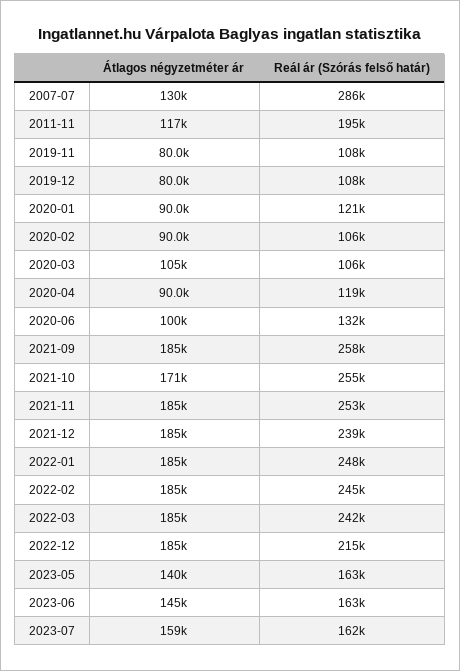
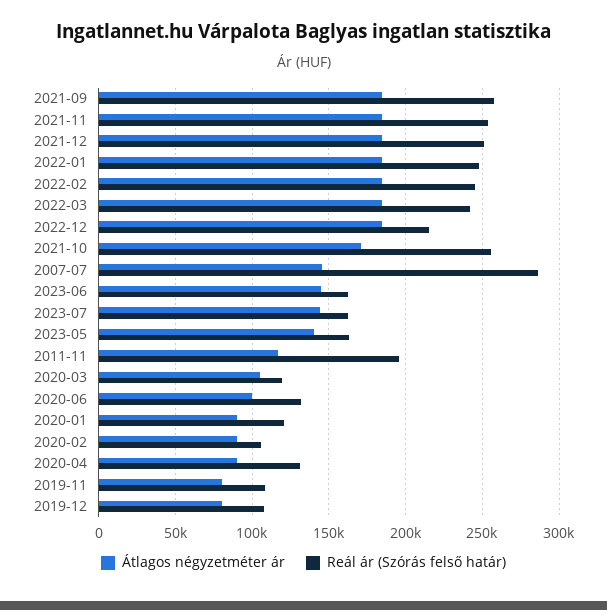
Átlagos négyzetméter ár, 2007-07: 130000 -> 145000
Reál ár (Szórás felső határ), 2020-03: 106000 -> 120000
Reál ár (Szórás felső határ), 2020-04: 119000 -> 130000
Reál ár (Szórás felső határ), 2021-12: 239000 -> 250000
Átlagos négyzetméter ár, 2023-07: 159000 -> 145000

